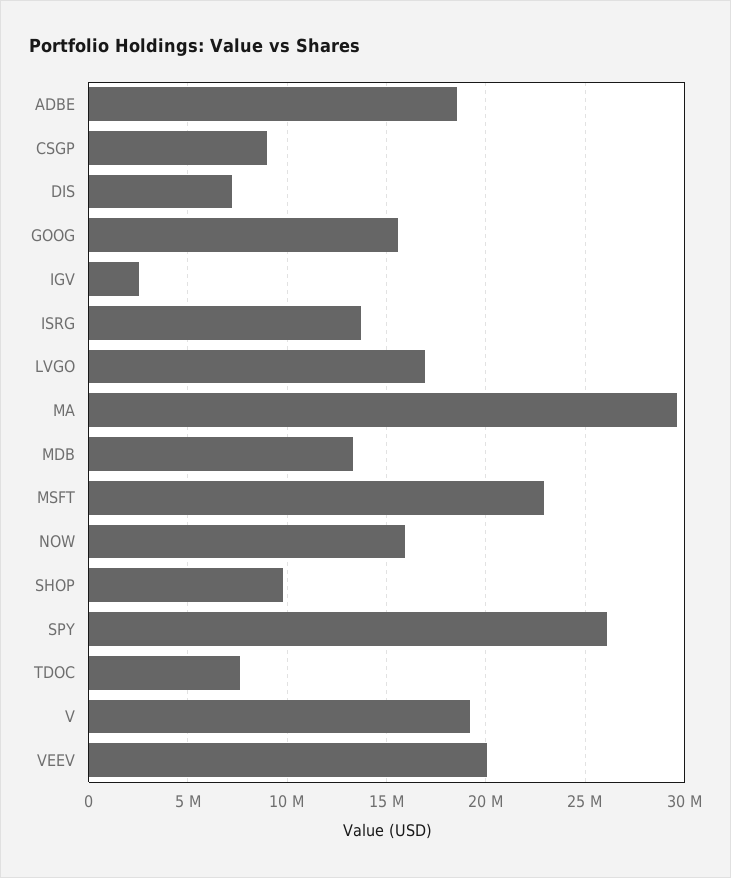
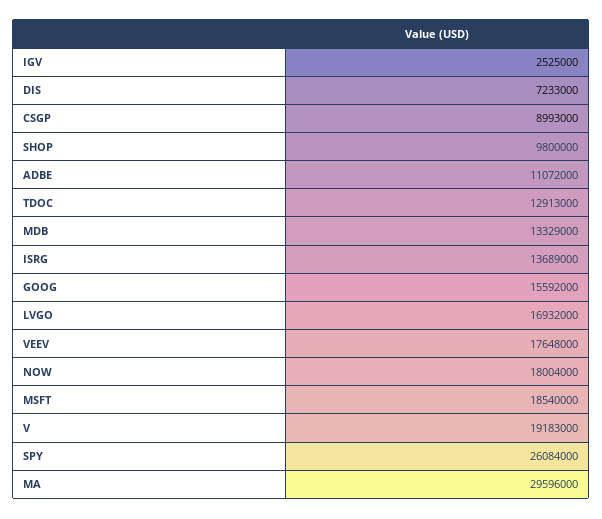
ADBE: 18500000 -> 11072000
MSFT: 23000000 -> 18540000
NOW: 16000000 -> 18004000
TDOC: 7500000 -> 12913000
VEEV: 20000000 -> 17648000

